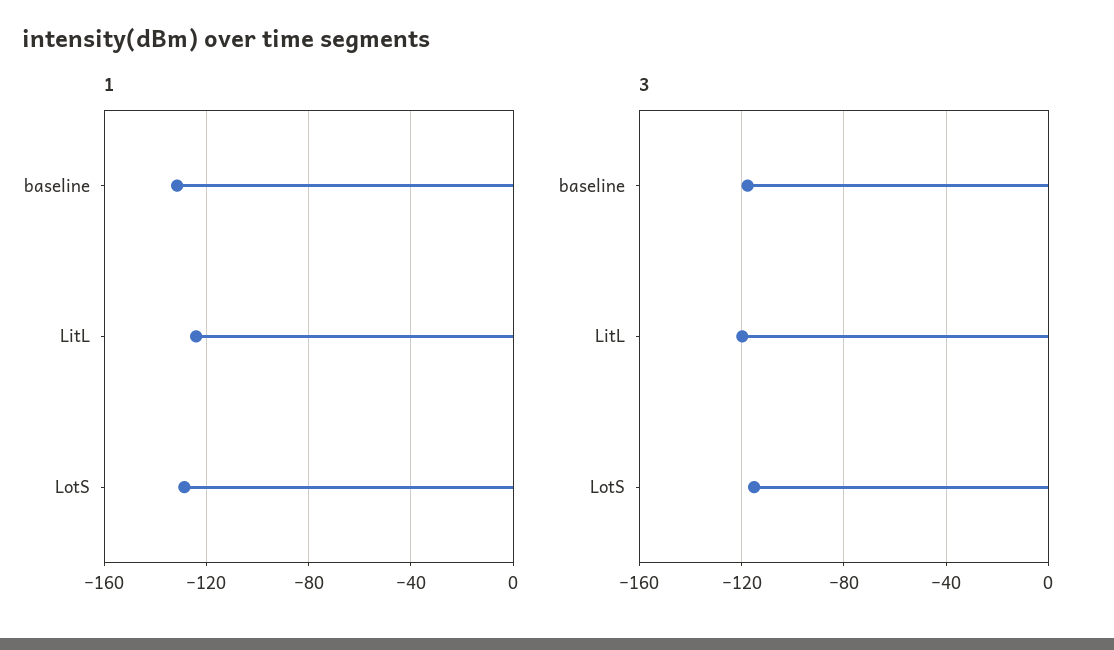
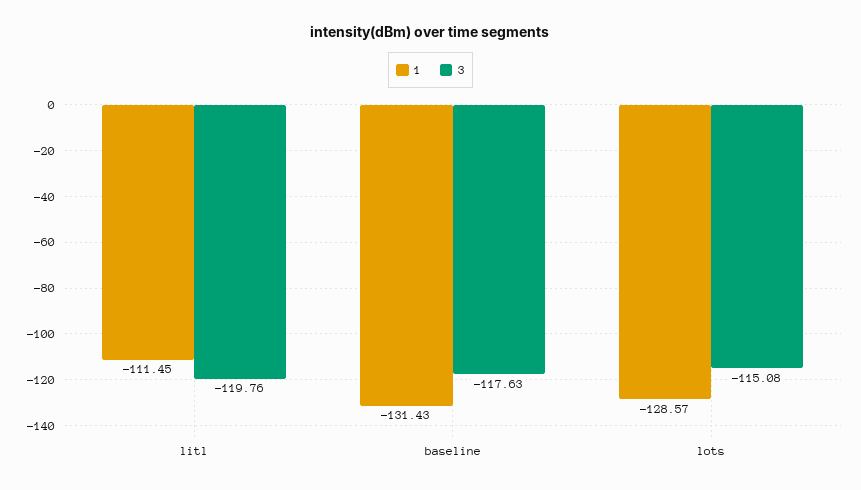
1, LitL: -125 -> -111.45

